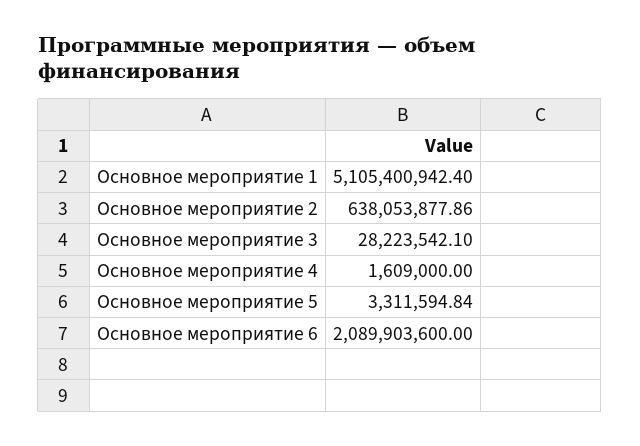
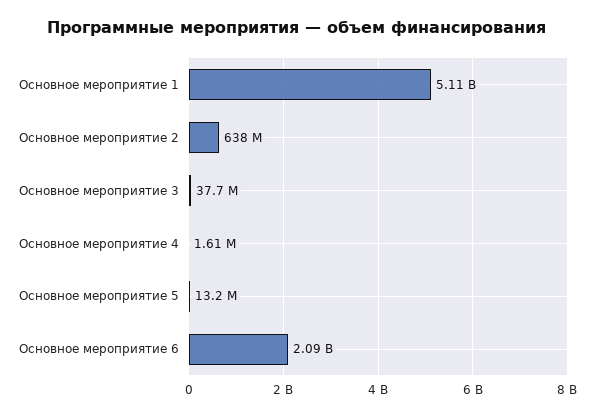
Основное мероприятие 3: 28223542.1 -> 37700000
Основное мероприятие 5: 3311594.84 -> 13200000

